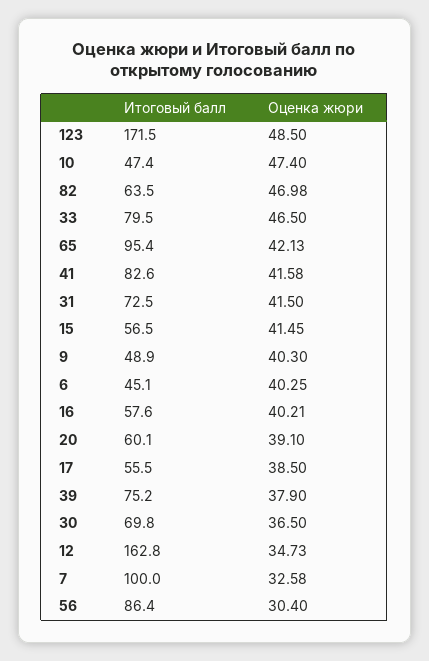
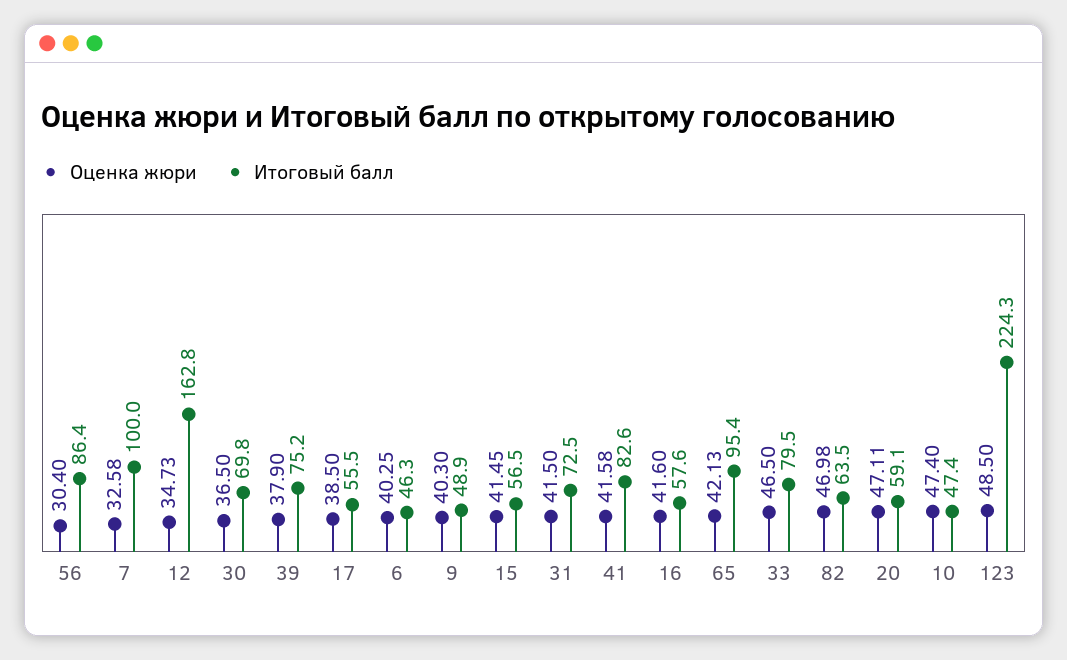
Итоговый балл, 123: 171.5 -> 224.3
Итоговый балл, 6: 45.1 -> 46.3
Оценка жюри, 16: 40.21 -> 41.6
Итоговый балл, 20: 60.1 -> 59.1
Оценка жюри, 20: 39.1 -> 47.11

